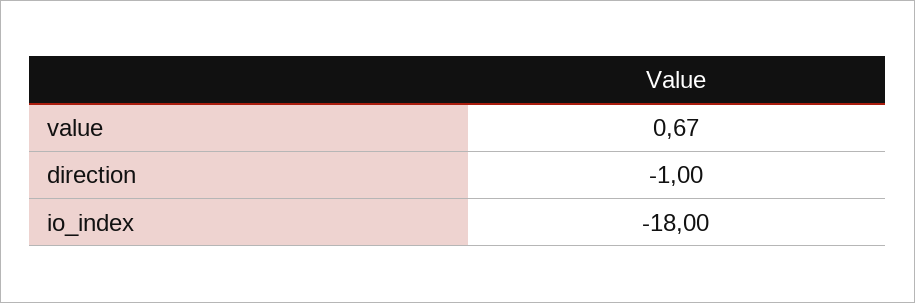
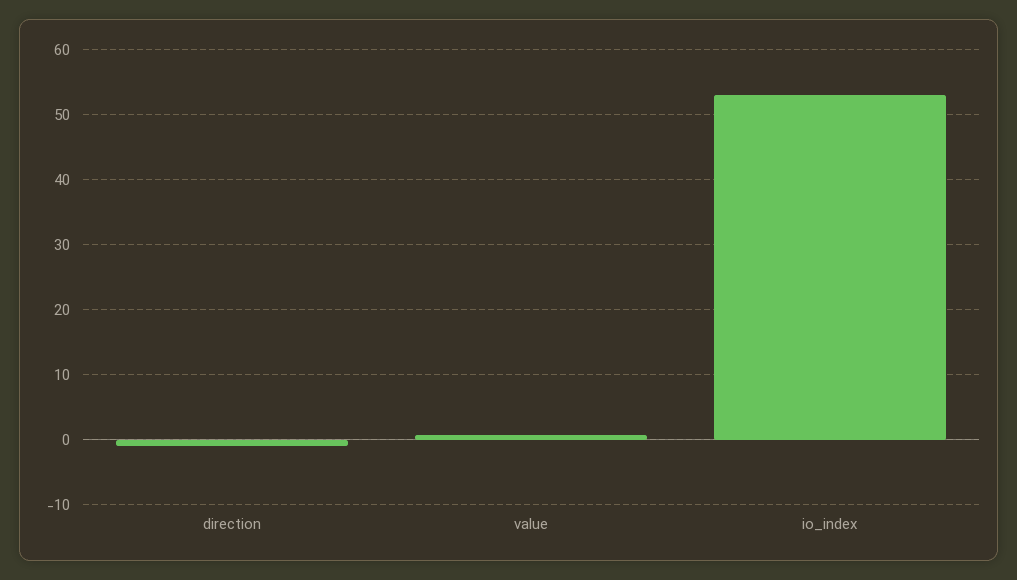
io_index: -18 -> 53

